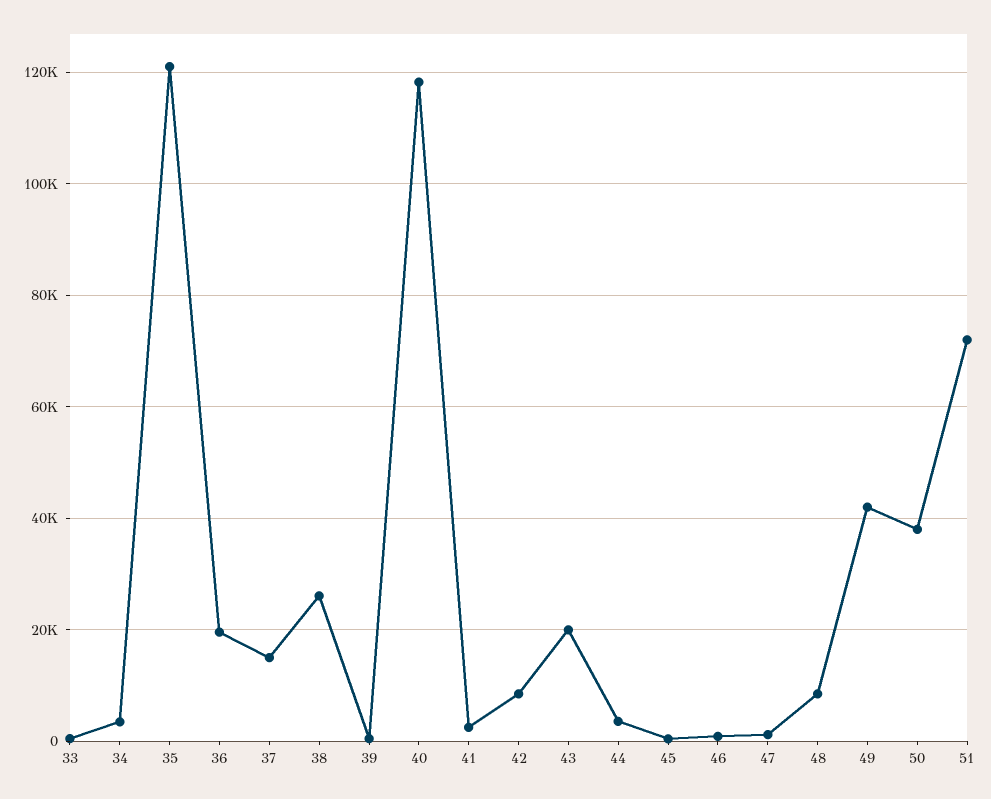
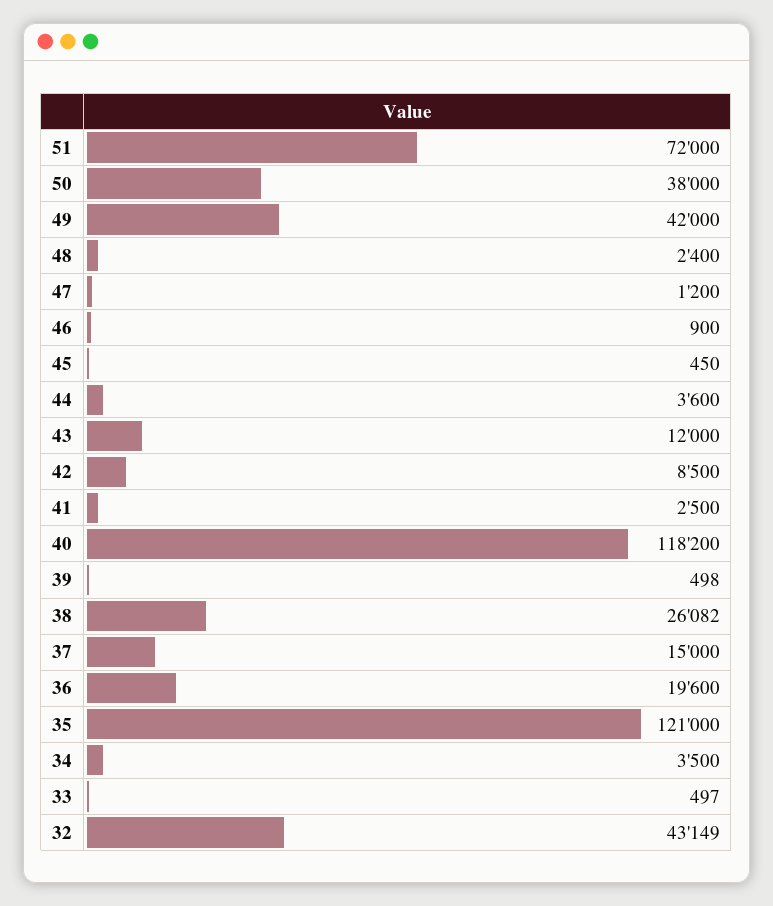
43: 20000 -> 12000
48: 8000 -> 2400
32: none -> 43149

